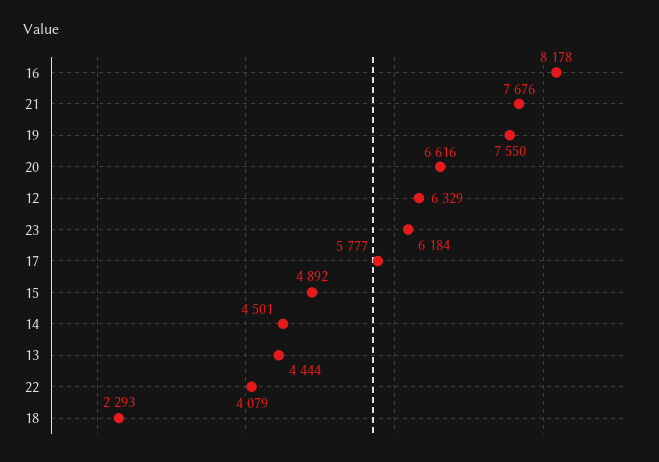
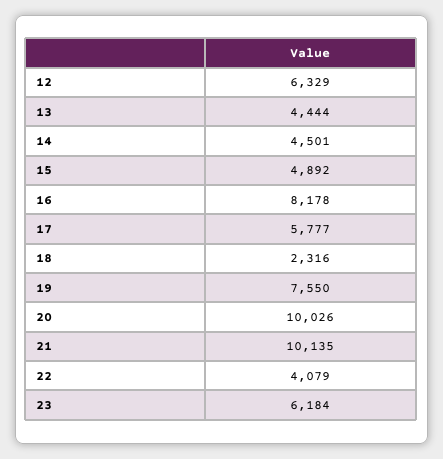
21: 7676 -> 10135
20: 6616 -> 10026
18: 2293 -> 2316

